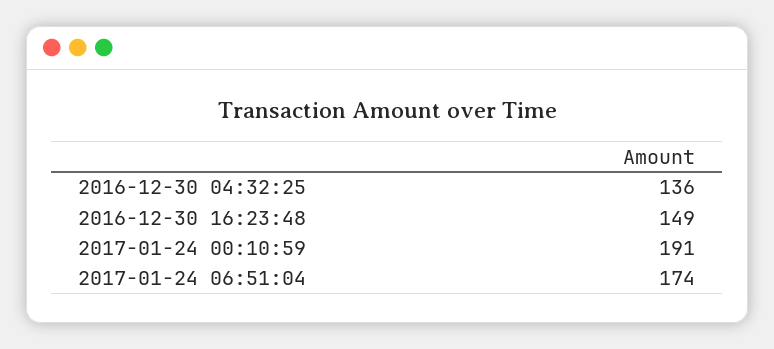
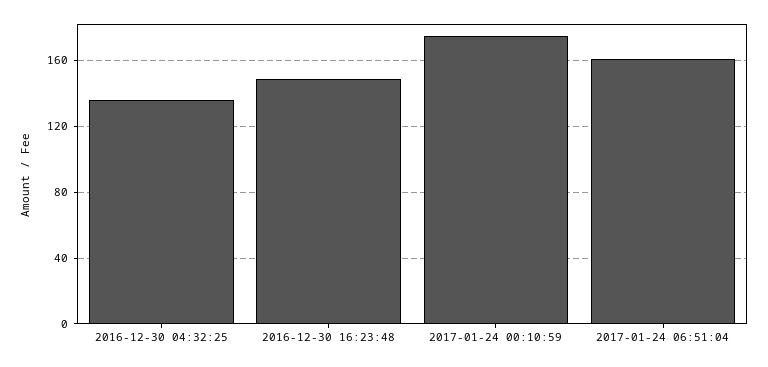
2017-01-24 00:10:59: 191 -> 175
2017-01-24 06:51:04: 174 -> 160

